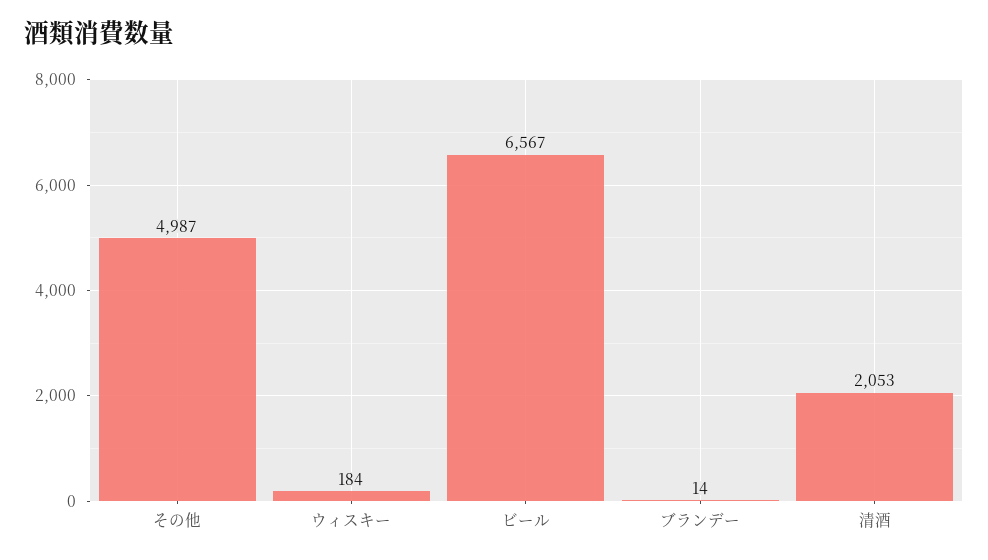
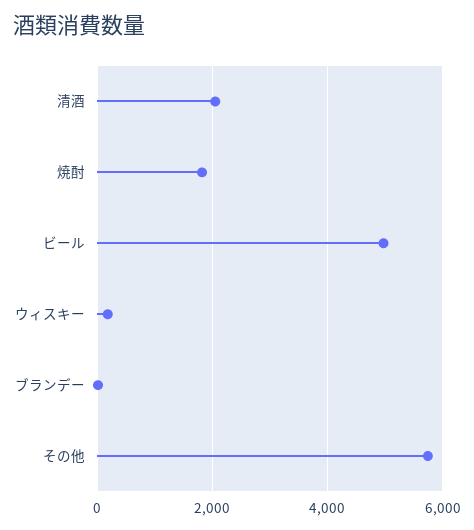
その他: 4987 -> 5800
ビール: 6567 -> 5000
焼酎: none -> 1800

